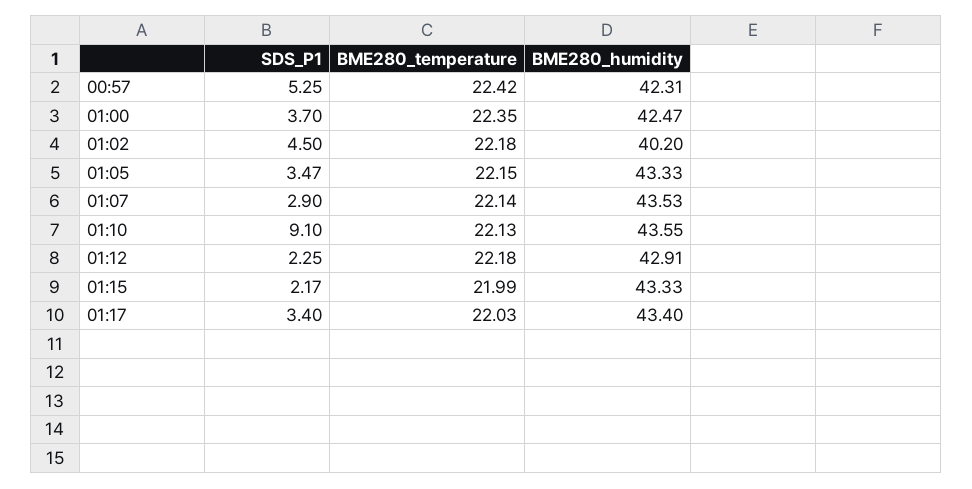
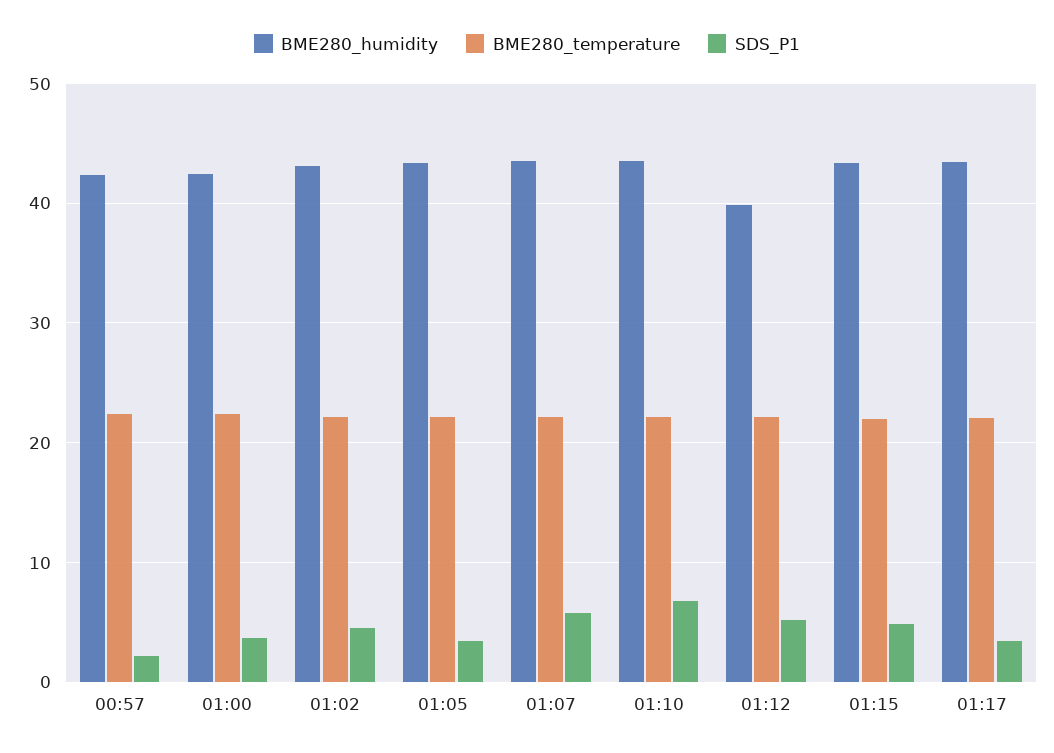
SDS_P1, 00:57: 5.25 -> 2
BME280_humidity, 01:02: 40.2 -> 43
SDS_P1, 01:07: 2.9 -> 6
SDS_P1, 01:10: 9.1 -> 7
SDS_P1, 01:12: 2.25 -> 5
BME280_humidity, 01:12: 42.91 -> 40
SDS_P1, 01:15: 2.17 -> 5

